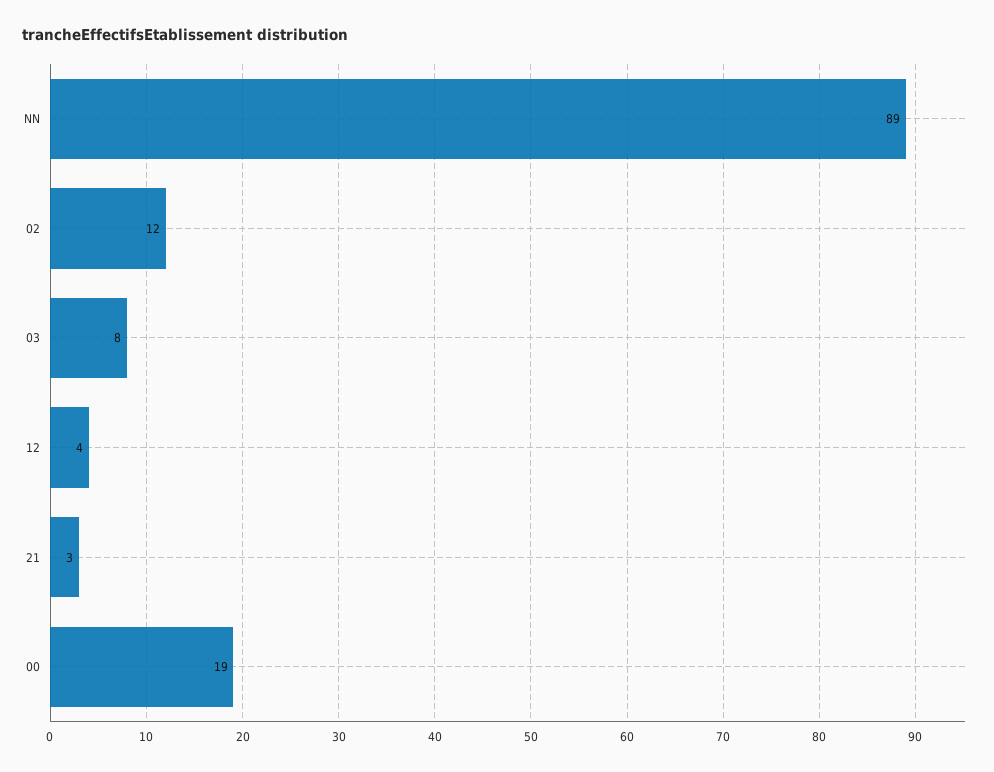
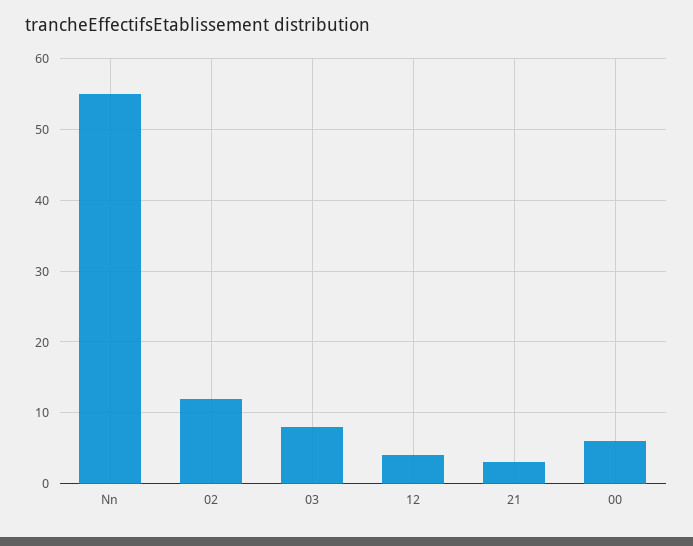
NN: 89 -> 55
00: 19 -> 6

